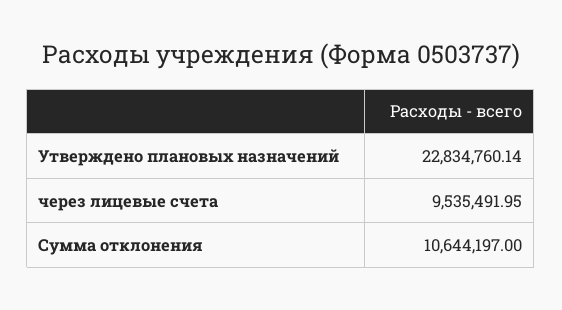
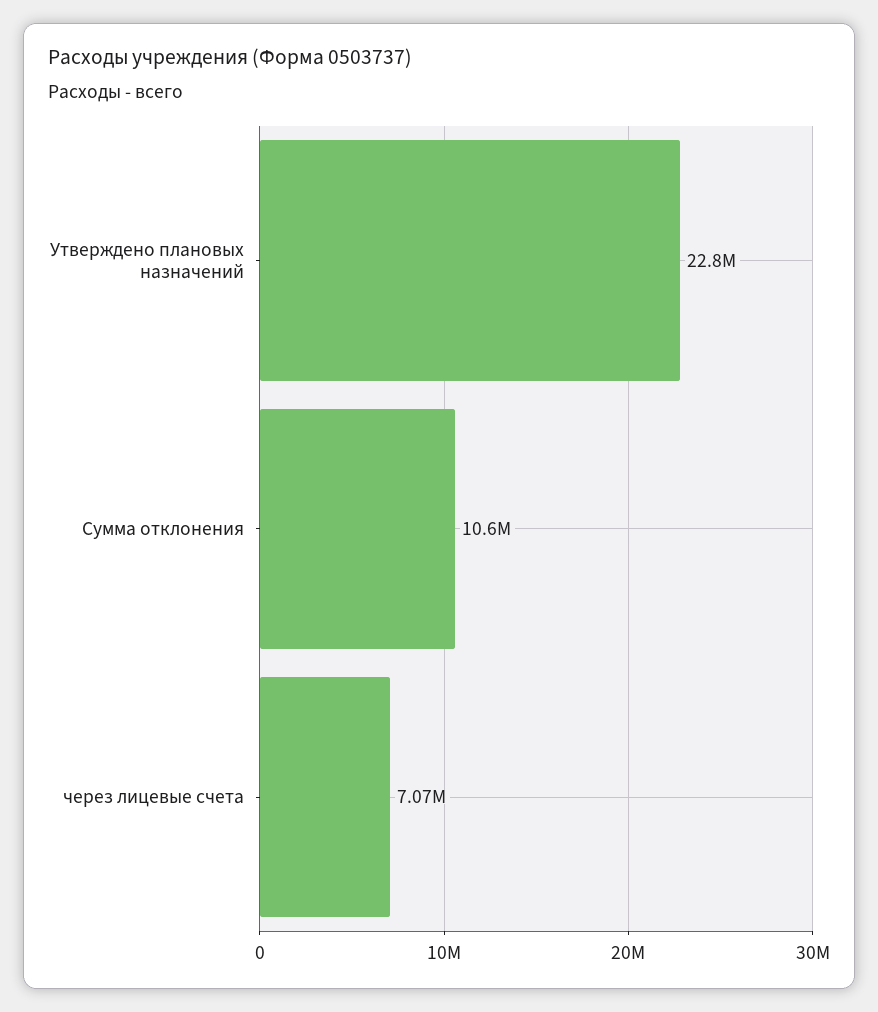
через лицевые счета: 9535491.95 -> 7070000

